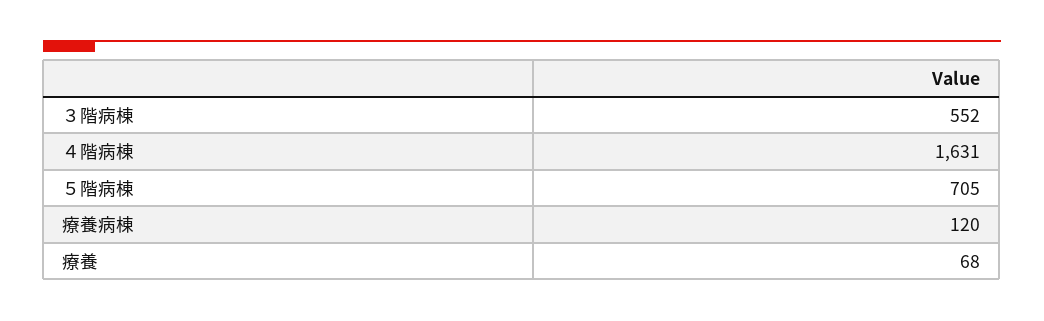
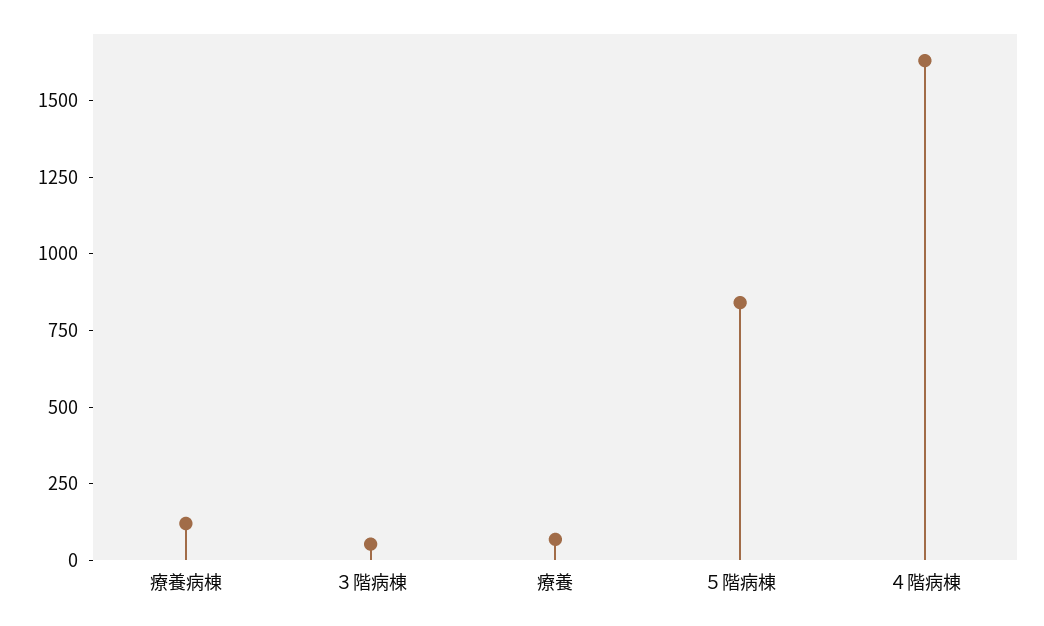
３階病棟: 552 -> 50
５階病棟: 705 -> 850

